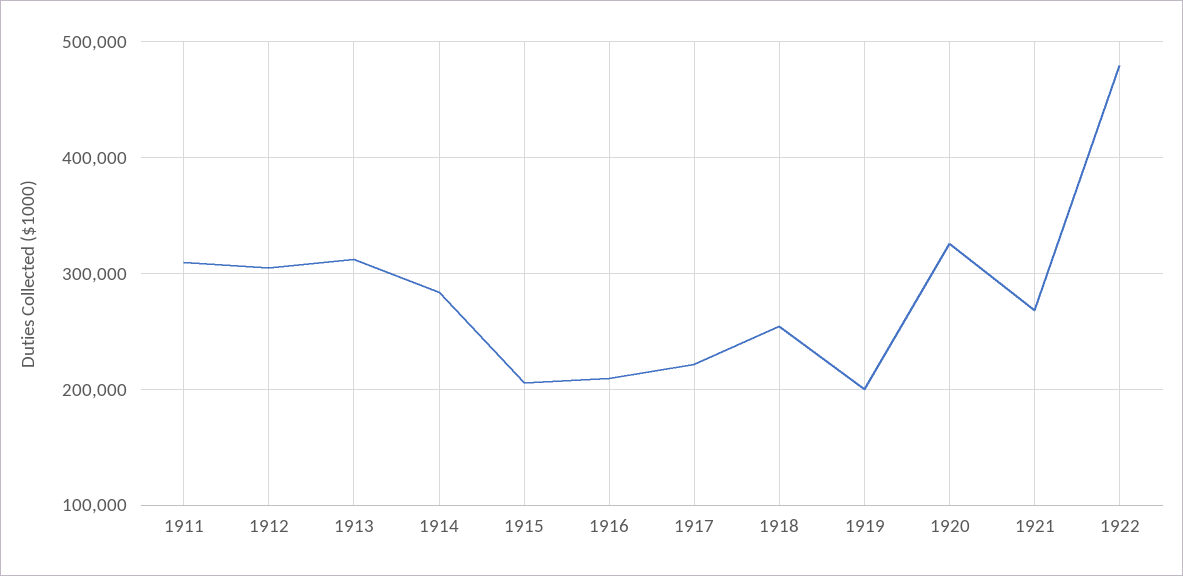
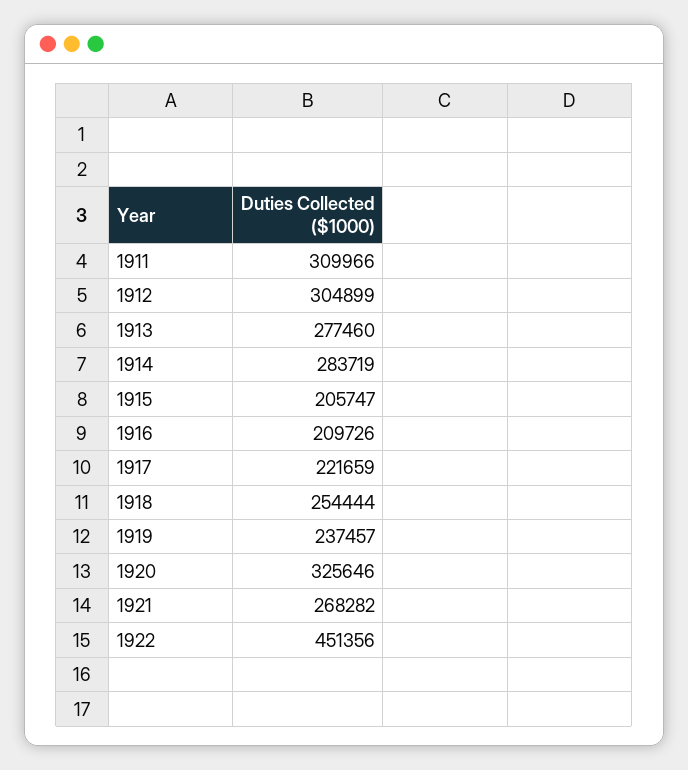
1913: 310000 -> 277460
1919: 200000 -> 237457
1922: 480000 -> 451356

